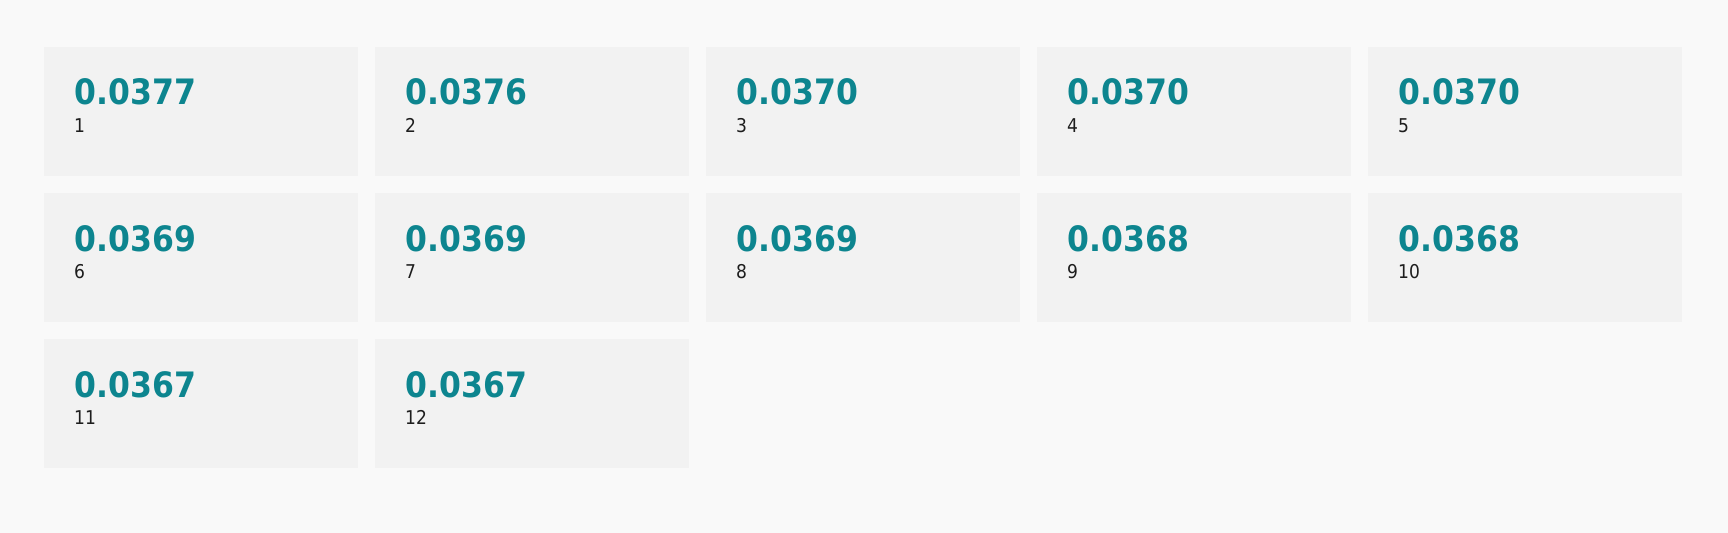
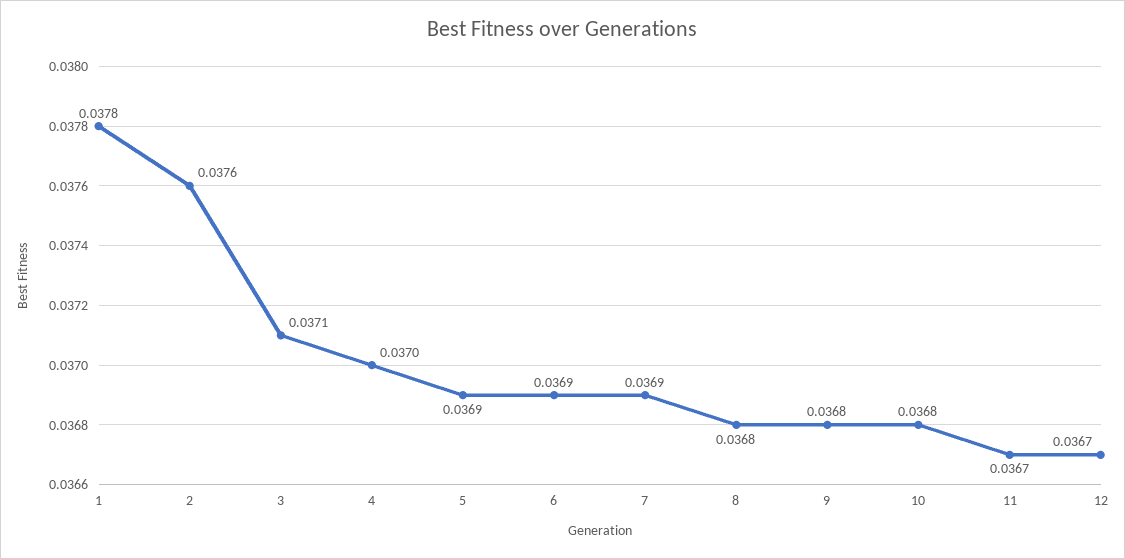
1: 0.0377 -> 0.0378
3: 0.037 -> 0.0371
5: 0.037 -> 0.0369
8: 0.0369 -> 0.0368

